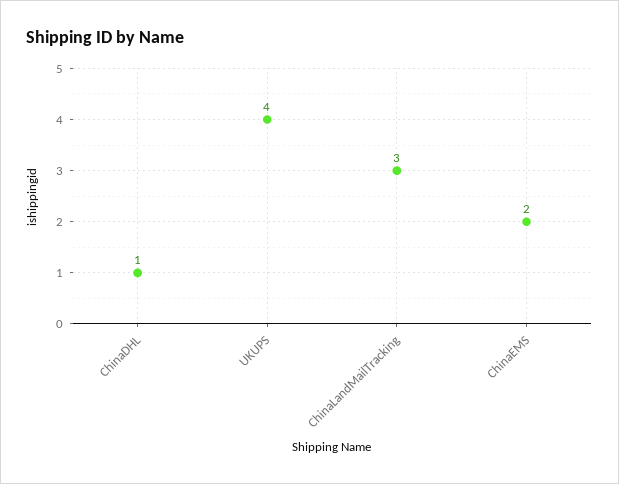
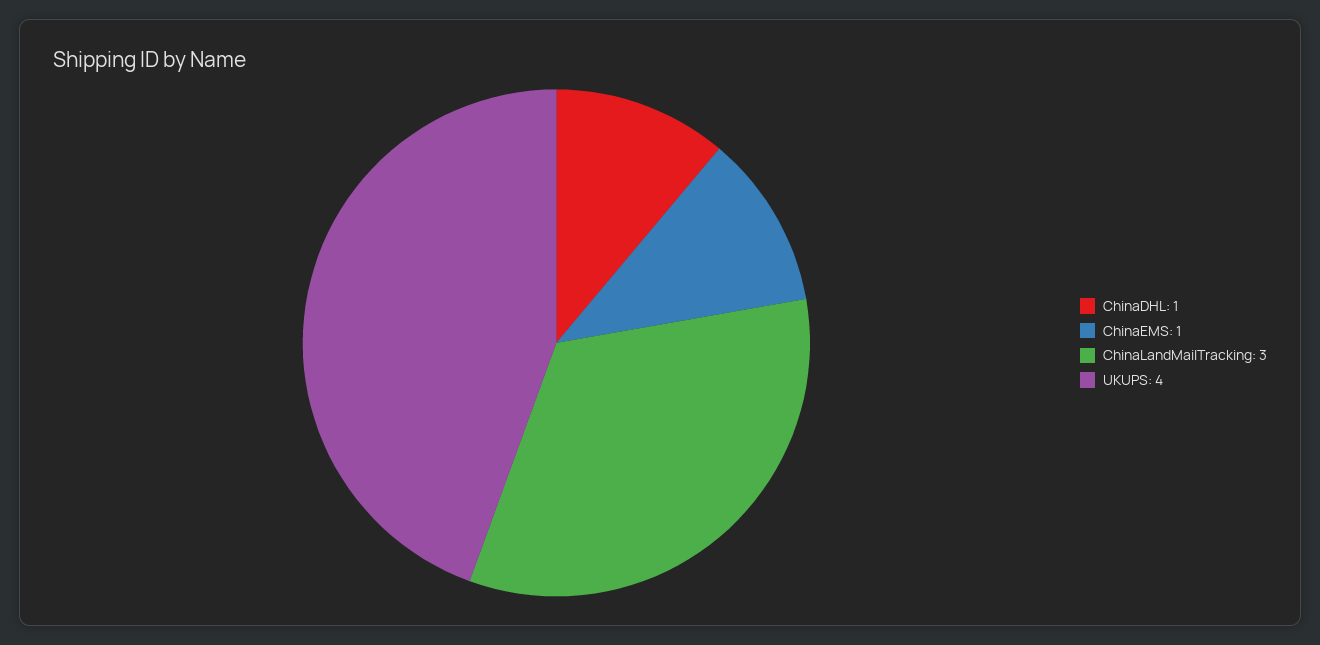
ChinaEMS: 2 -> 1

